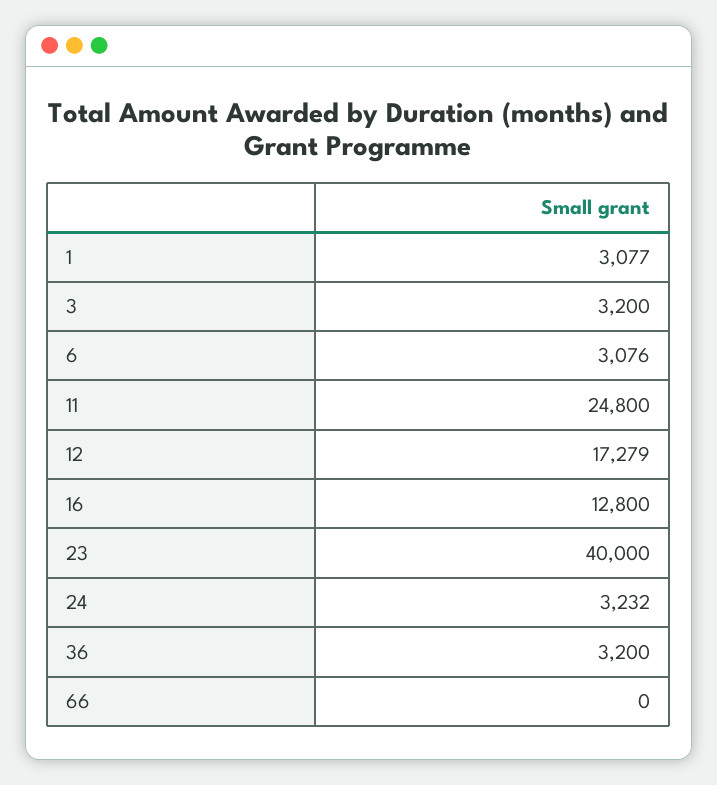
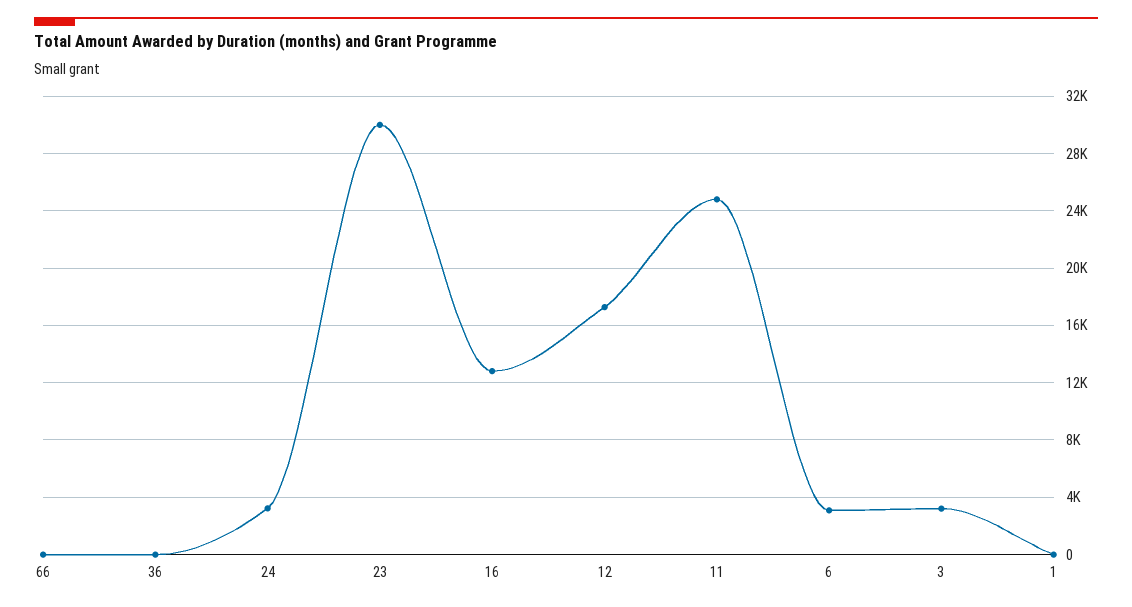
1: 3077 -> 0
23: 40000 -> 30000
36: 3200 -> 0

